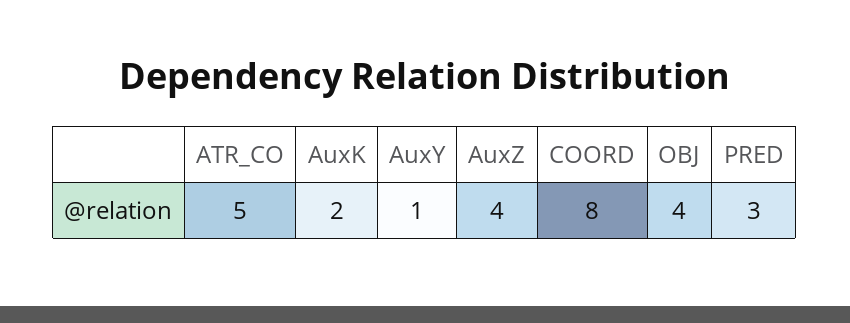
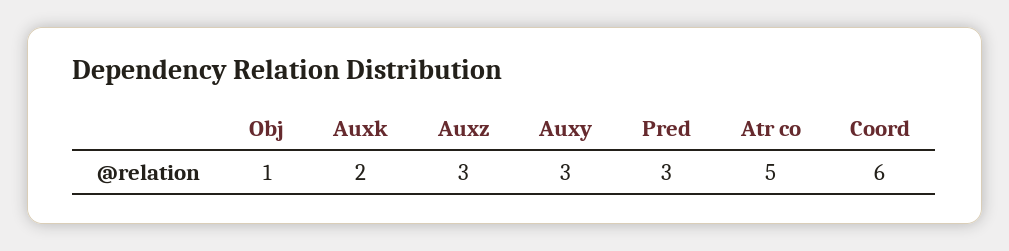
AuxY: 1 -> 3
AuxZ: 4 -> 3
COORD: 8 -> 6
OBJ: 4 -> 1

